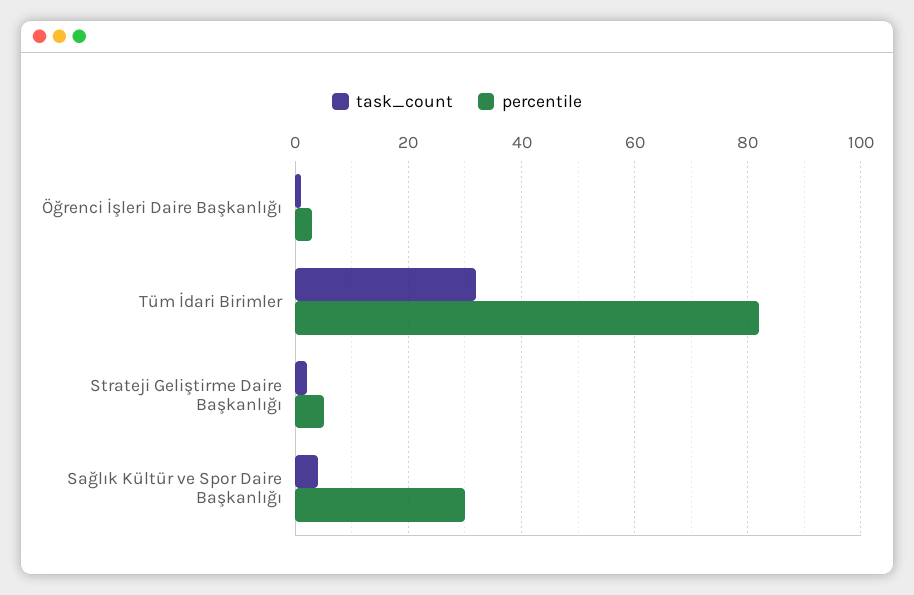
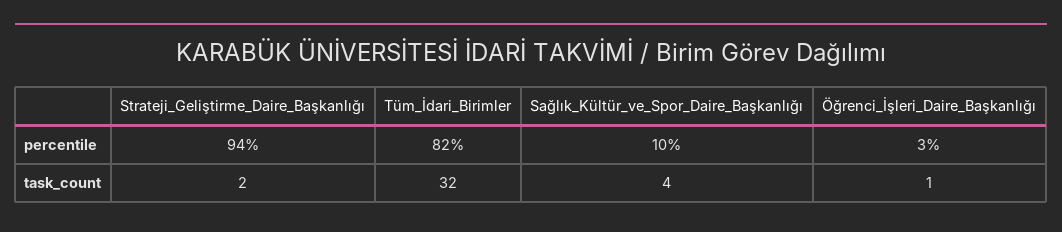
percentile, Strateji Geliştirme Daire Başkanlığı: 5 -> 94
percentile, Sağlık Kültür ve Spor Daire Başkanlığı: 30 -> 10

